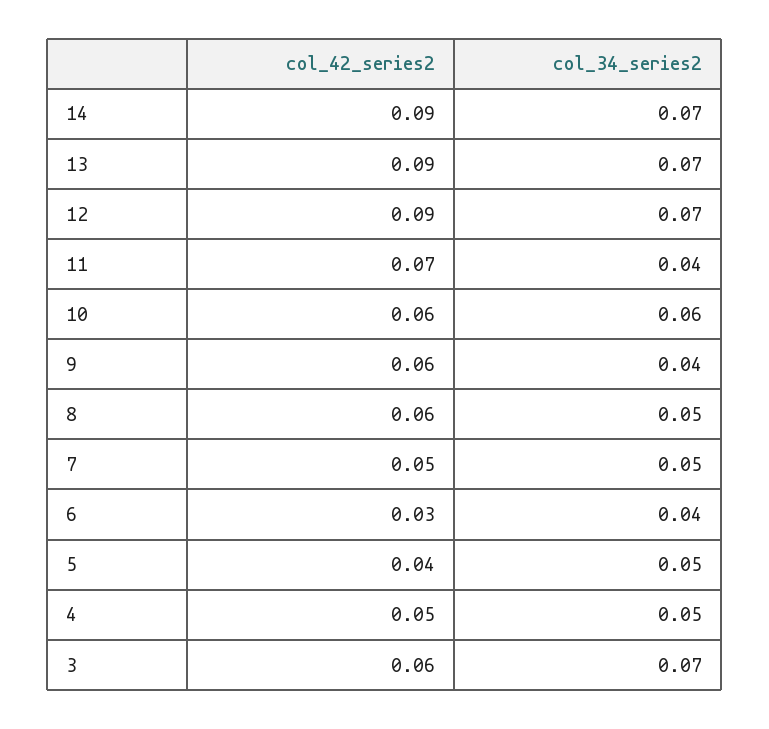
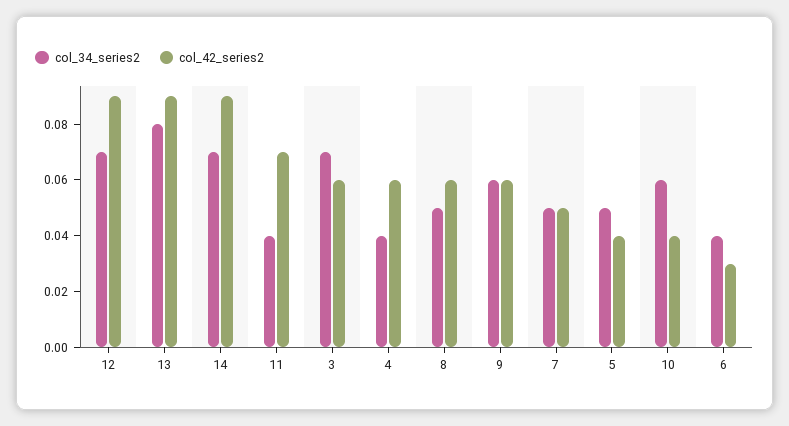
col_34_series2, 13: 0.07 -> 0.08
col_42_series2, 10: 0.06 -> 0.04
col_34_series2, 9: 0.04 -> 0.06
col_42_series2, 4: 0.05 -> 0.06
col_34_series2, 4: 0.05 -> 0.04

